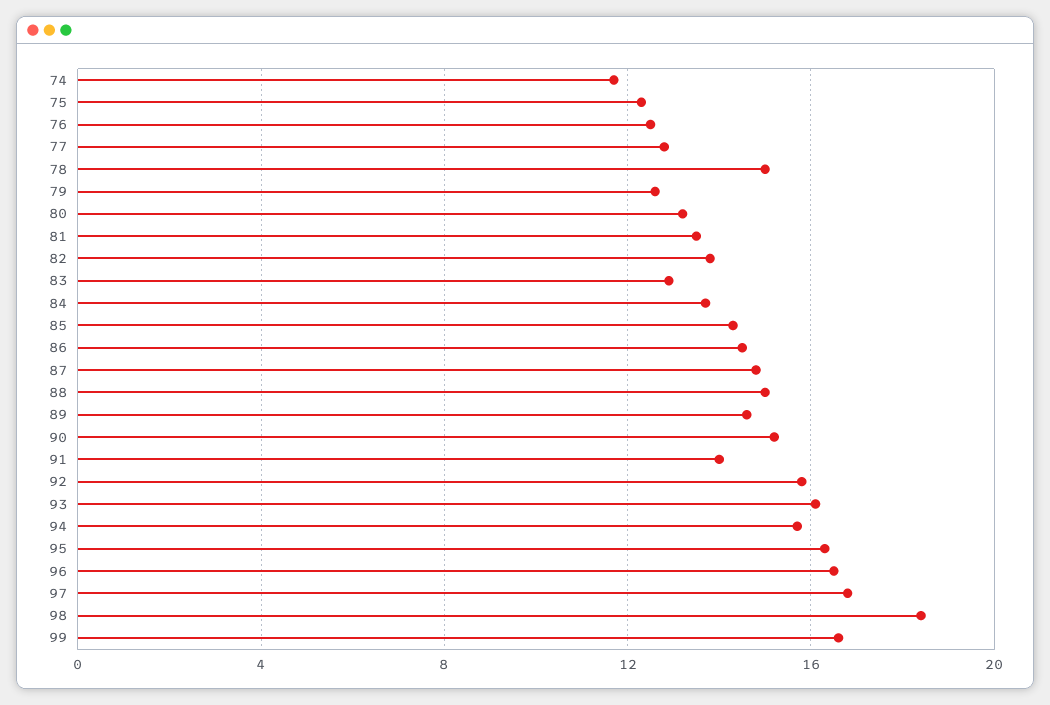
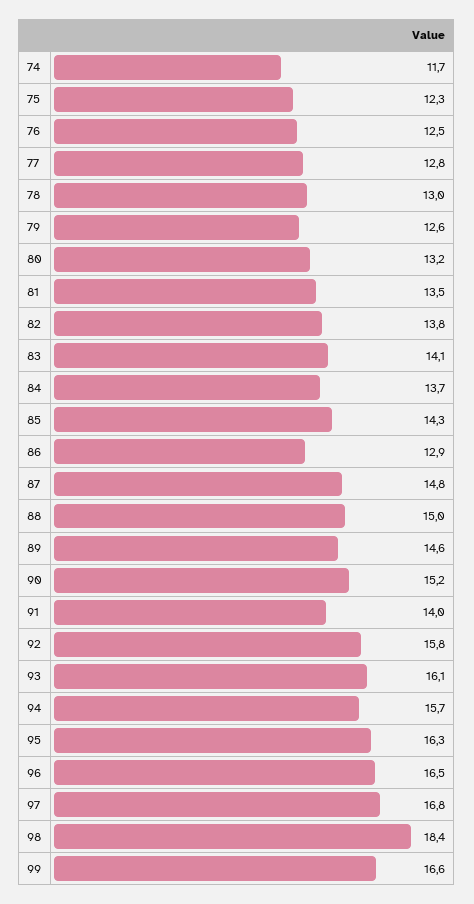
78: 15 -> 13
83: 13 -> 14.1
86: 14.5 -> 12.9

